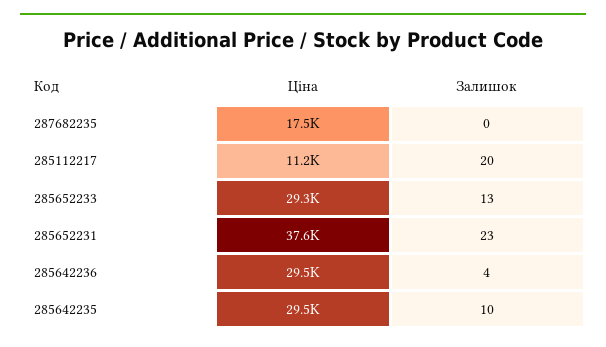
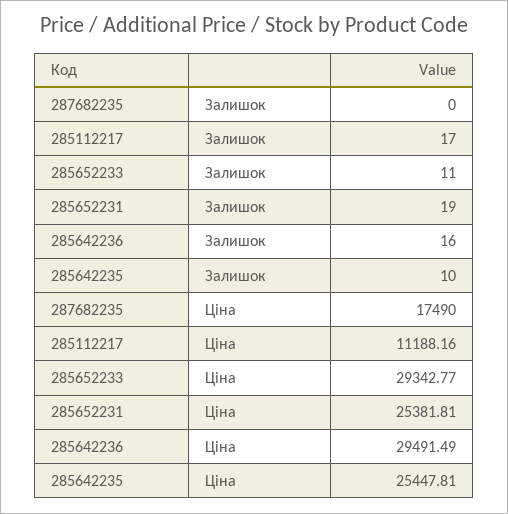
Залишок, 285112217: 20 -> 17
Залишок, 285652233: 13 -> 11
Ціна, 285652231: 37600 -> 25381.81
Залишок, 285652231: 23 -> 19
Залишок, 285642236: 4 -> 16
Ціна, 285642235: 29500 -> 25447.81

